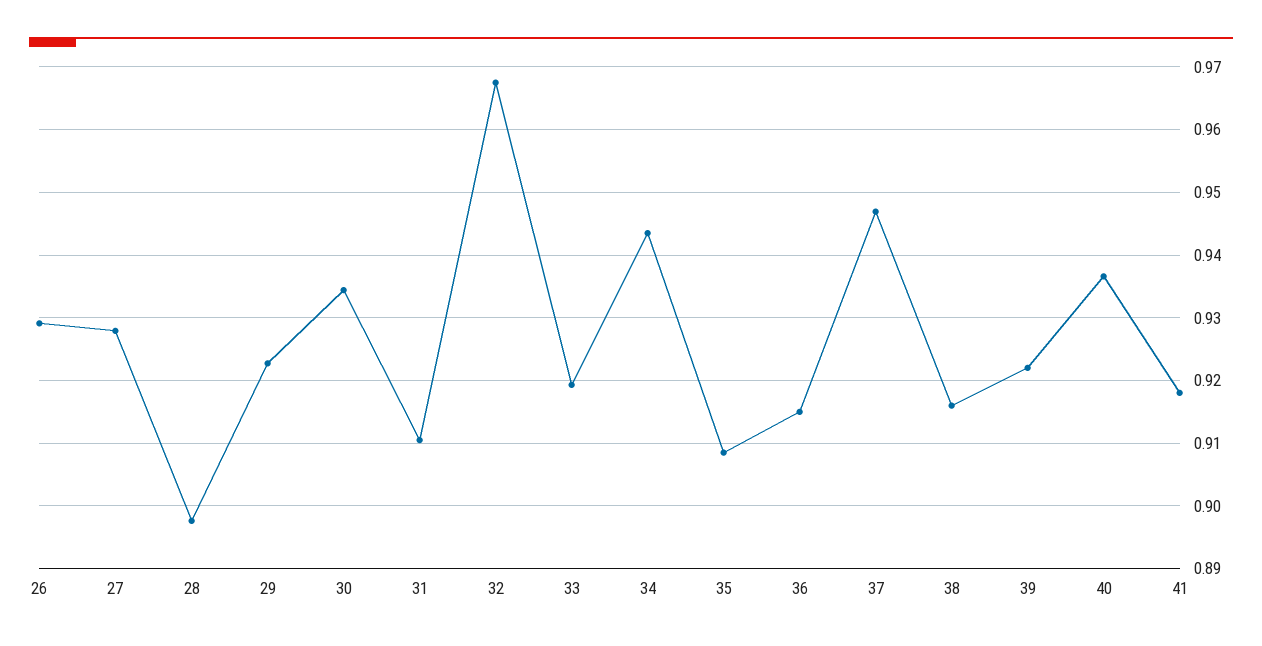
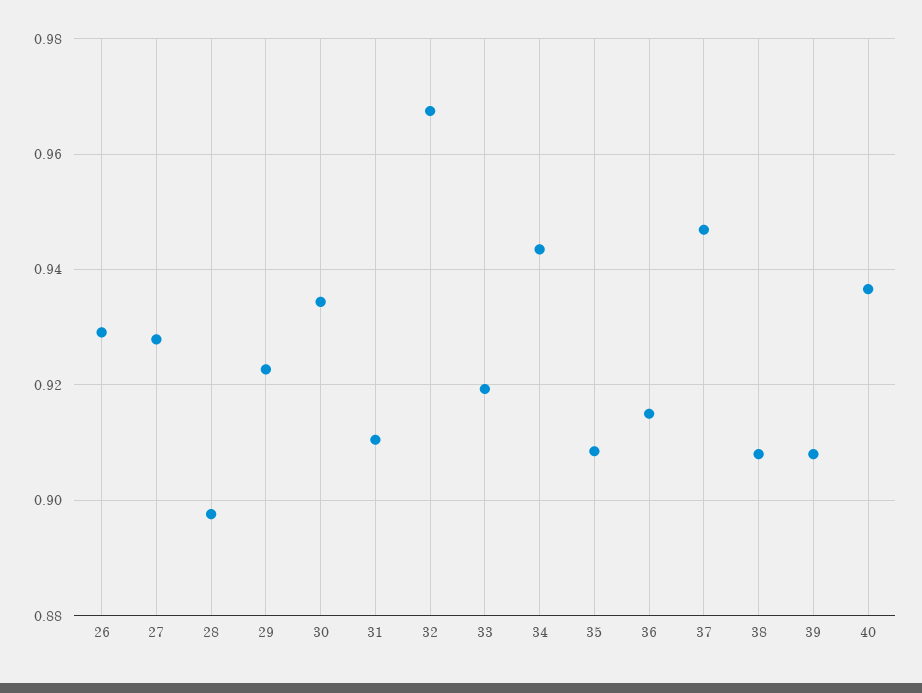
38: 0.916 -> 0.908
39: 0.922 -> 0.908
41: 0.918 -> none

